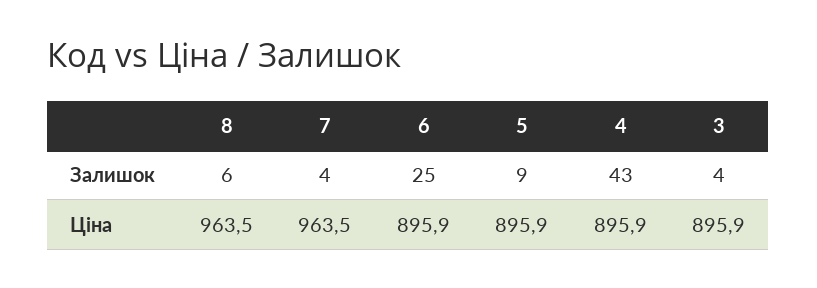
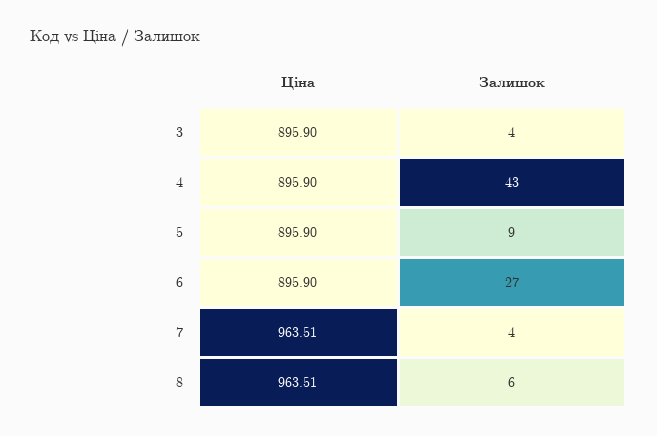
6, Залишок: 25 -> 27

